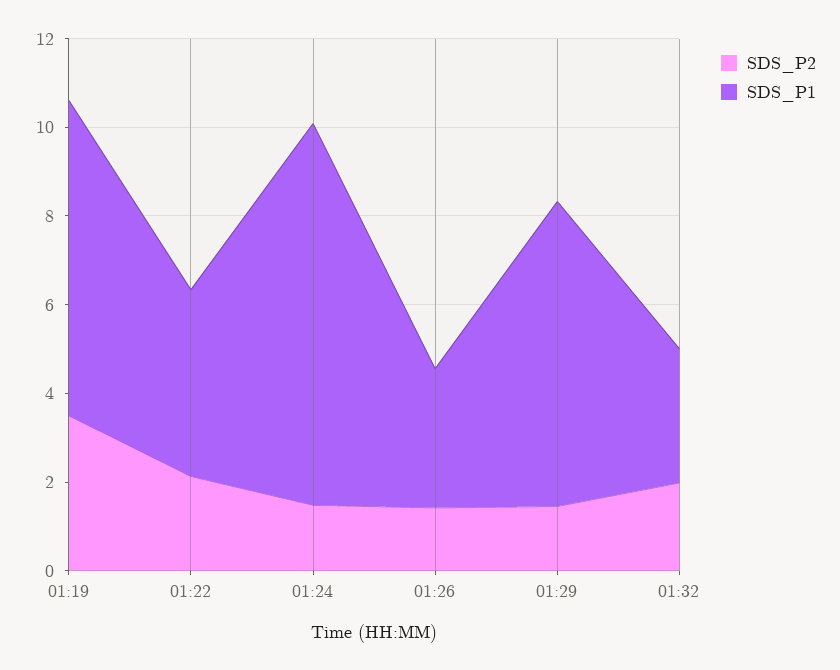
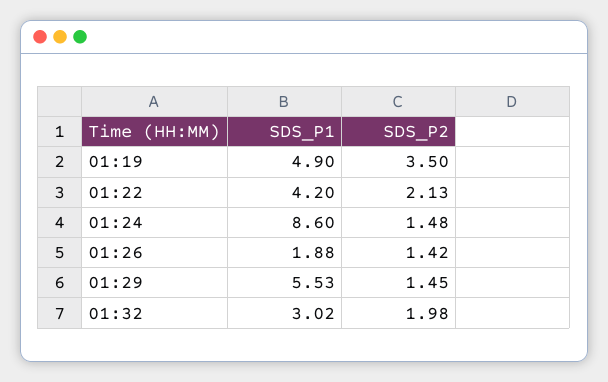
SDS_P1, 01:19: 7 -> 4.9
SDS_P1, 01:26: 3 -> 1.88
SDS_P1, 01:29: 7 -> 5.53

